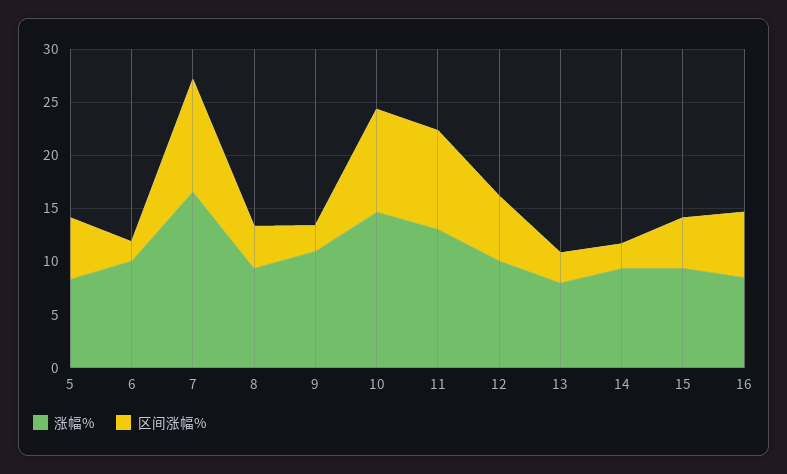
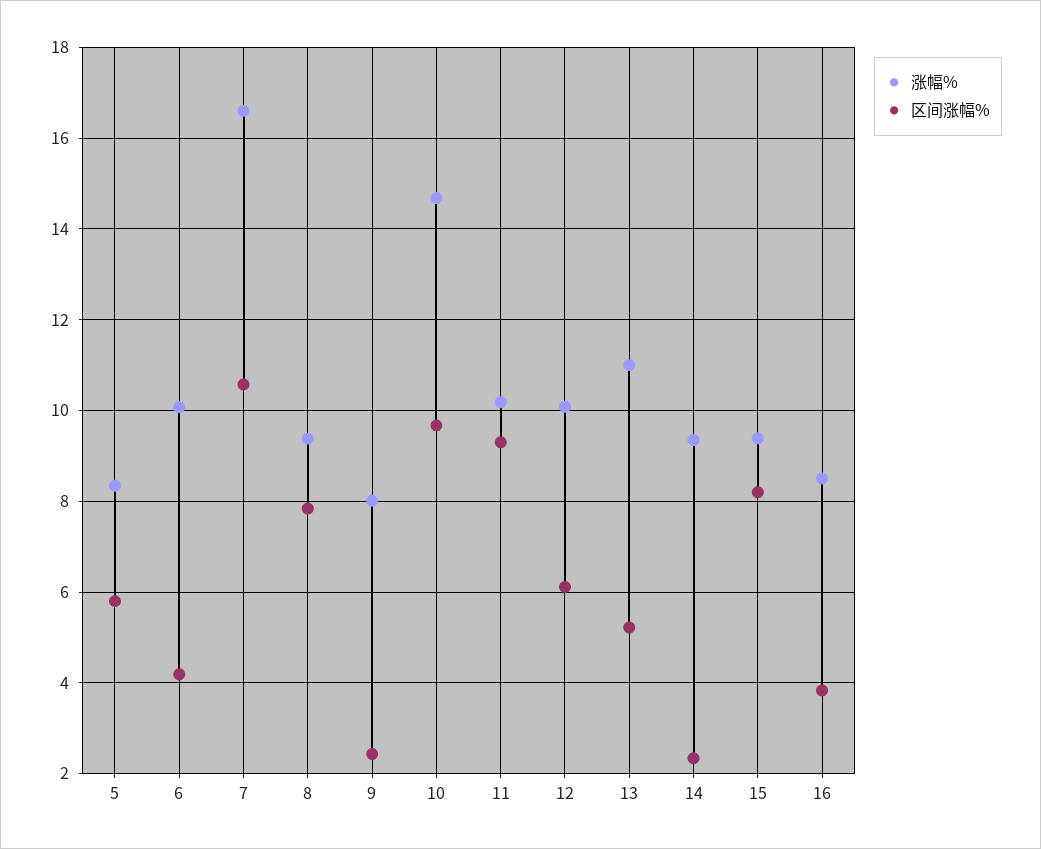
区间涨幅%, 6: 2 -> 4.2
区间涨幅%, 8: 4 -> 7.8
涨幅%, 9: 11 -> 8
涨幅%, 11: 13 -> 10.2
涨幅%, 13: 8 -> 11
区间涨幅%, 13: 3 -> 5.2
区间涨幅%, 15: 5 -> 8.2
区间涨幅%, 16: 6 -> 3.8

